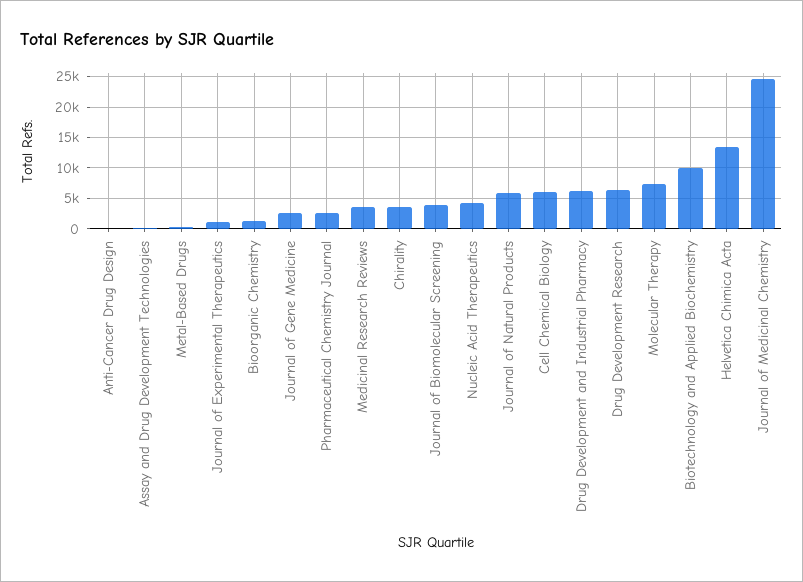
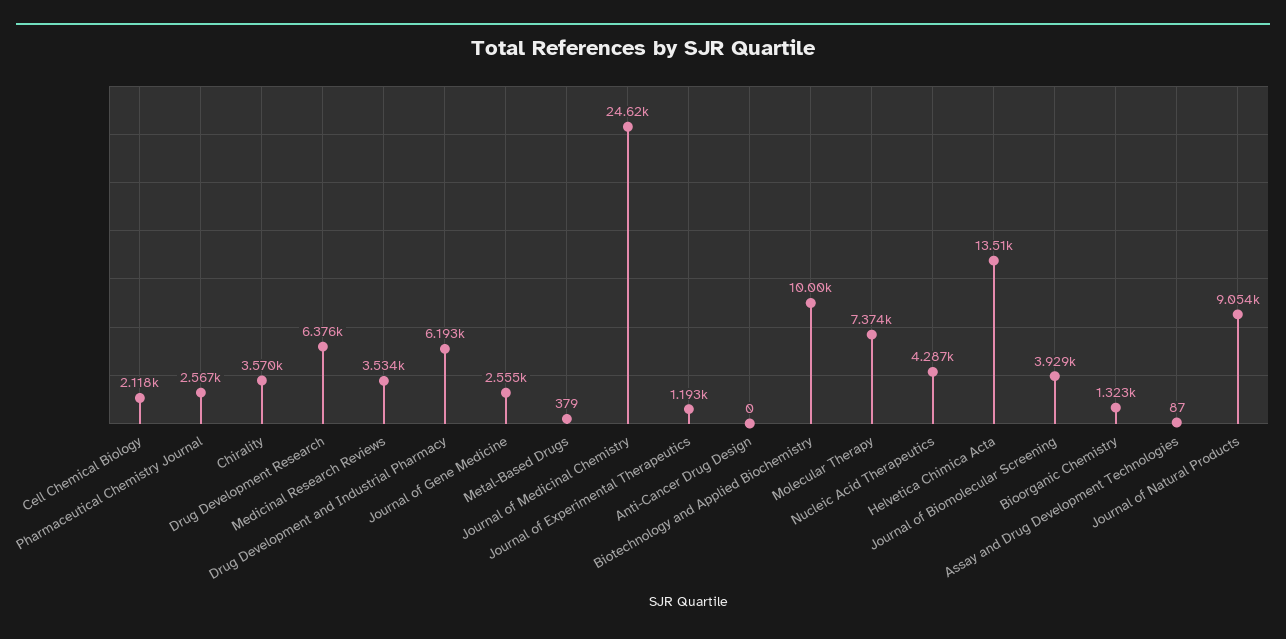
Journal of Natural Products: 6000 -> 9054
Cell Chemical Biology: 6000 -> 2118

